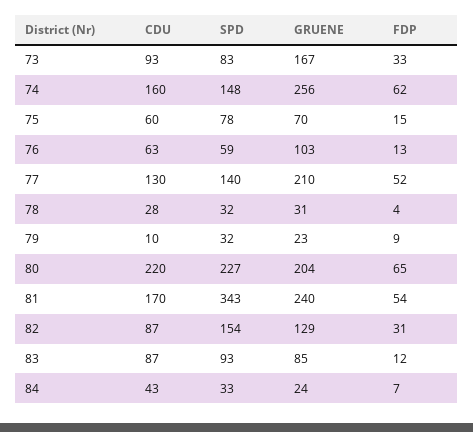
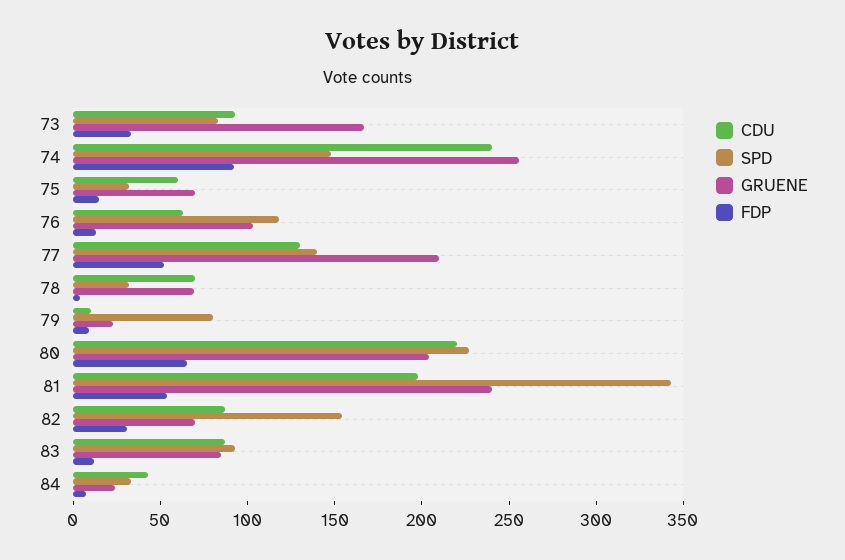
CDU, 74: 160 -> 240
FDP, 74: 62 -> 90
SPD, 75: 78 -> 30
SPD, 76: 59 -> 120
CDU, 78: 28 -> 70
GRUENE, 78: 31 -> 70
SPD, 79: 32 -> 80
CDU, 81: 170 -> 200
GRUENE, 82: 129 -> 70

